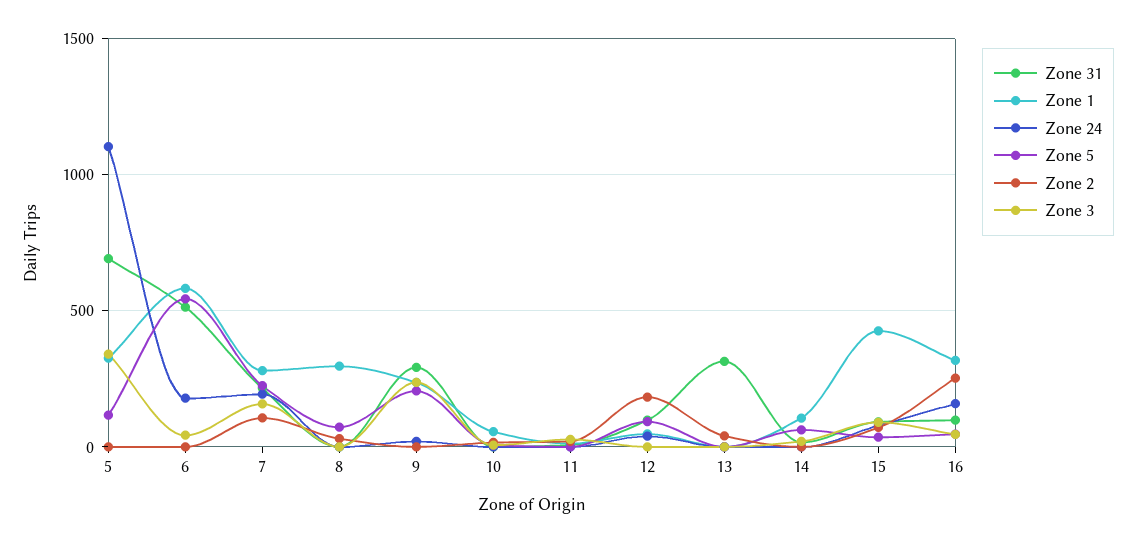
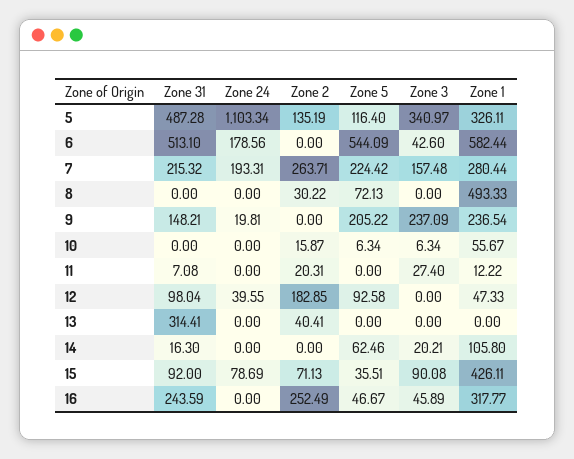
Zone 31, 5: 700 -> 487.28
Zone 2, 5: 0 -> 135.19
Zone 2, 7: 100 -> 263.71
Zone 1, 8: 300 -> 493.33
Zone 31, 9: 300 -> 148.21
Zone 31, 16: 100 -> 243.59
Zone 24, 16: 150 -> 0

